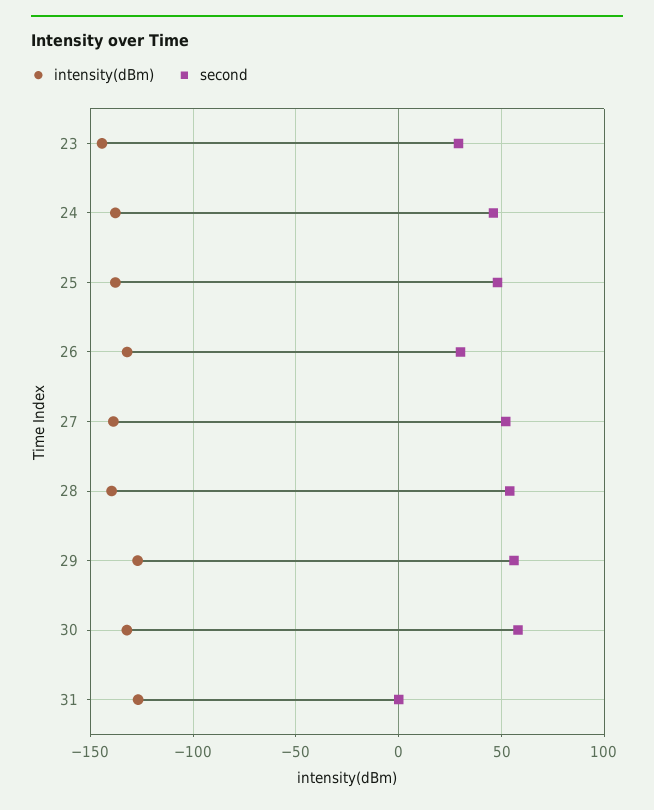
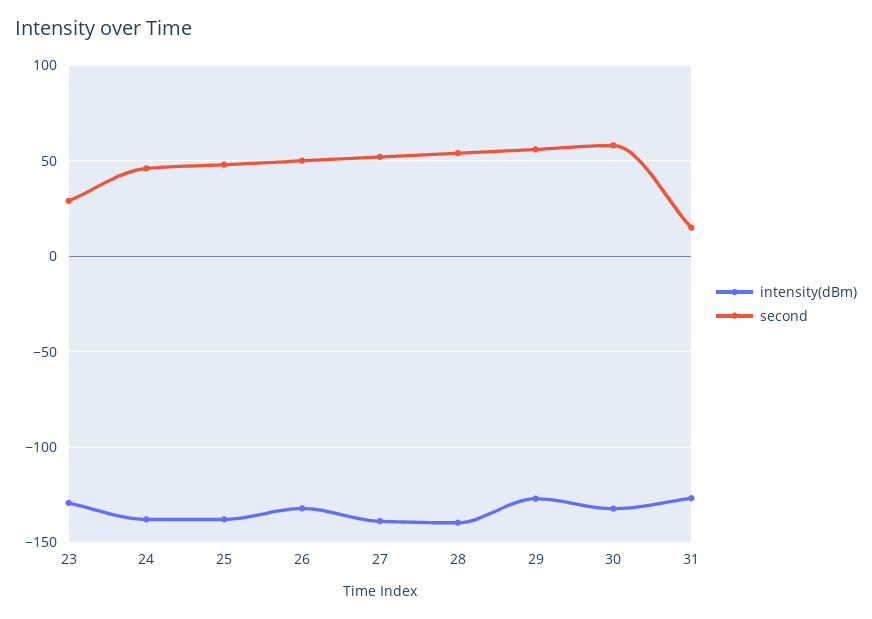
intensity(dBm), 23: -145 -> -130
second, 26: 30 -> 50
second, 31: 0 -> 15

